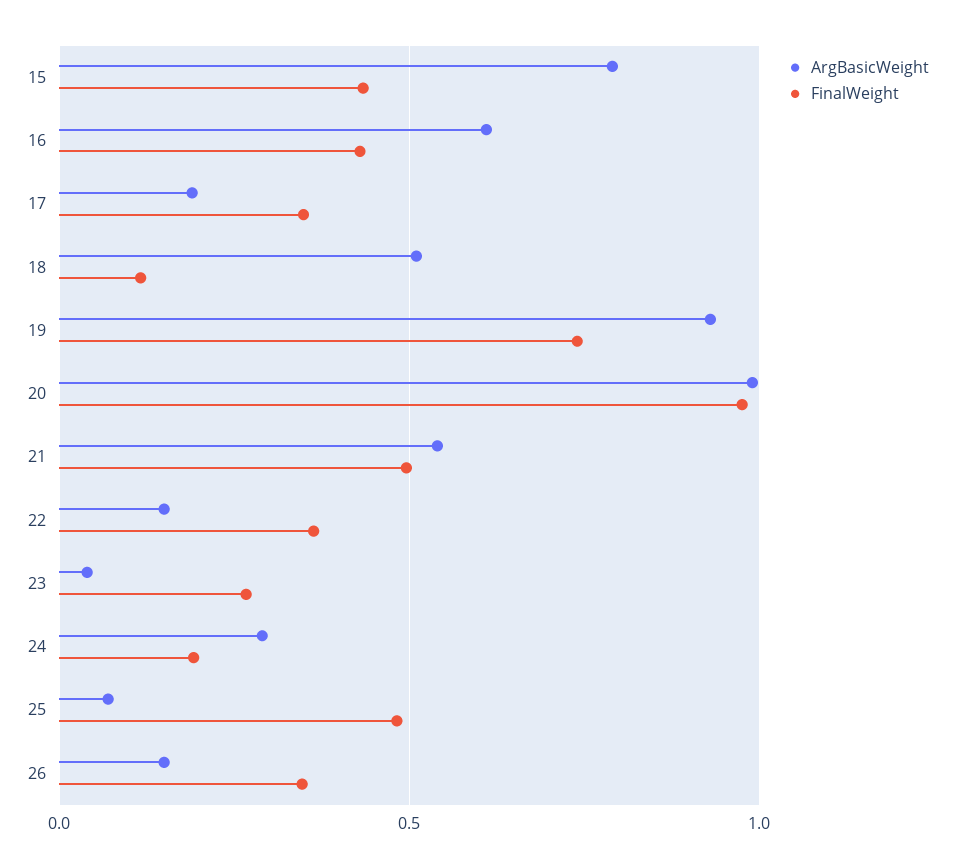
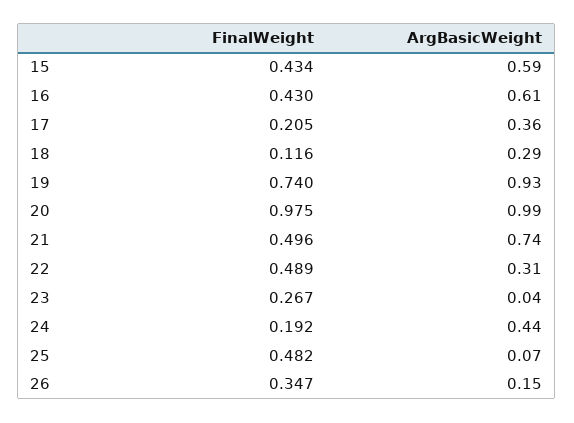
ArgBasicWeight, 15: 0.8 -> 0.59
ArgBasicWeight, 17: 0.2 -> 0.36
FinalWeight, 17: 0.35 -> 0.205
ArgBasicWeight, 18: 0.5 -> 0.29
ArgBasicWeight, 21: 0.55 -> 0.74
ArgBasicWeight, 22: 0.15 -> 0.31
FinalWeight, 22: 0.35 -> 0.489
ArgBasicWeight, 24: 0.3 -> 0.44

